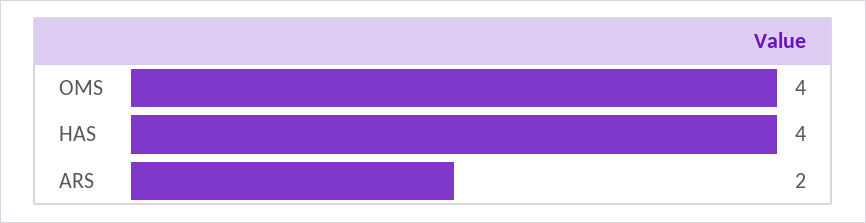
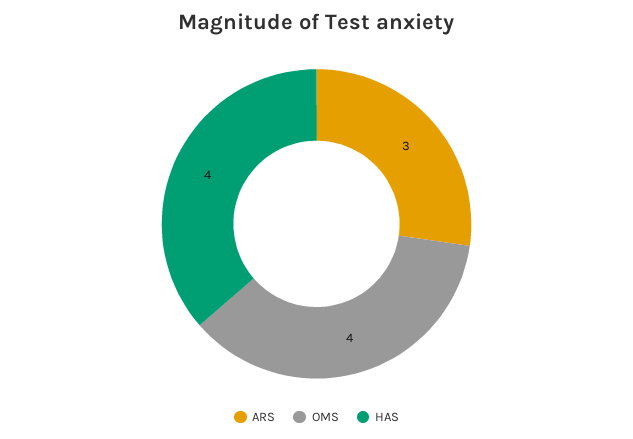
ARS: 2 -> 3

